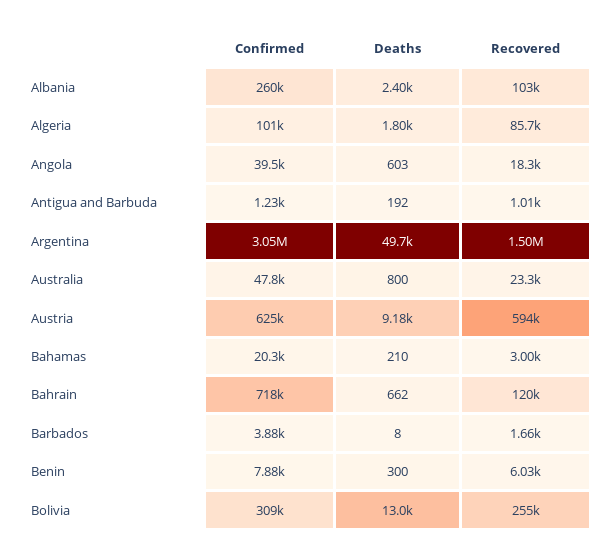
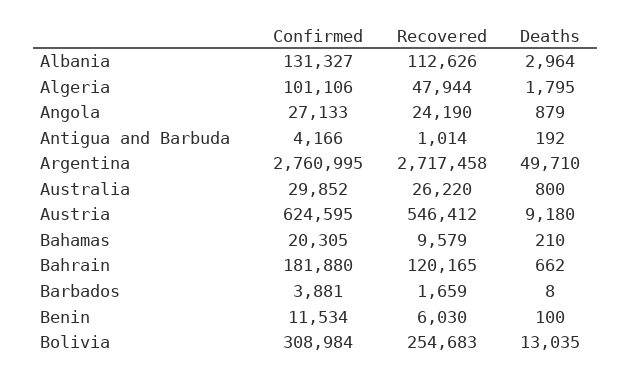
Confirmed, Albania: 260000 -> 131327
Deaths, Albania: 2400 -> 2964
Recovered, Albania: 103000 -> 112626
Recovered, Algeria: 85700 -> 47944
Confirmed, Angola: 39500 -> 27133
Deaths, Angola: 603 -> 879
Recovered, Angola: 18300 -> 24190
Confirmed, Antigua and Barbuda: 1230 -> 4166
Confirmed, Argentina: 3050000 -> 2760995
Recovered, Argentina: 1500000 -> 2717458
Confirmed, Australia: 47800 -> 29852
Recovered, Australia: 23300 -> 26220
Recovered, Austria: 594000 -> 546412
Recovered, Bahamas: 3000 -> 9579
Confirmed, Bahrain: 718000 -> 181880
Confirmed, Benin: 7880 -> 11534
Deaths, Benin: 300 -> 100

